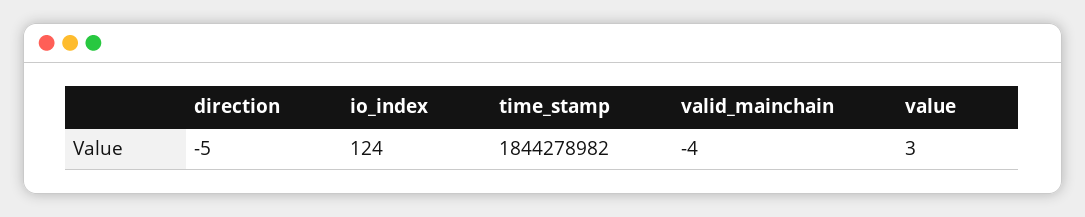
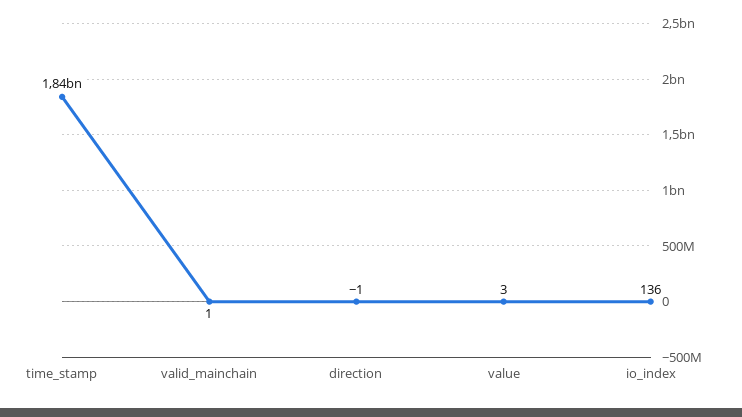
direction: -5 -> -1
io_index: 124 -> 136
valid_mainchain: -4 -> 1

